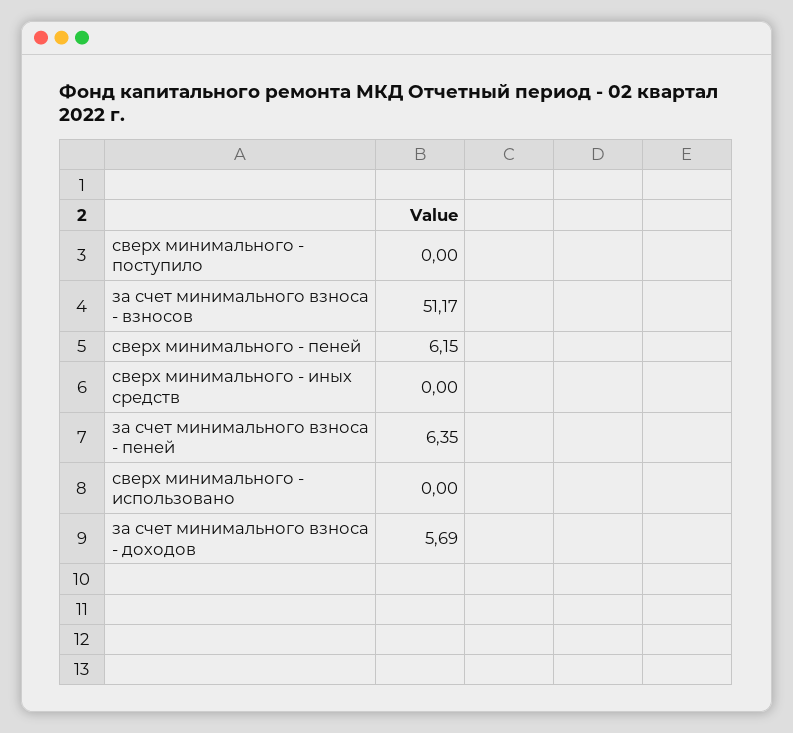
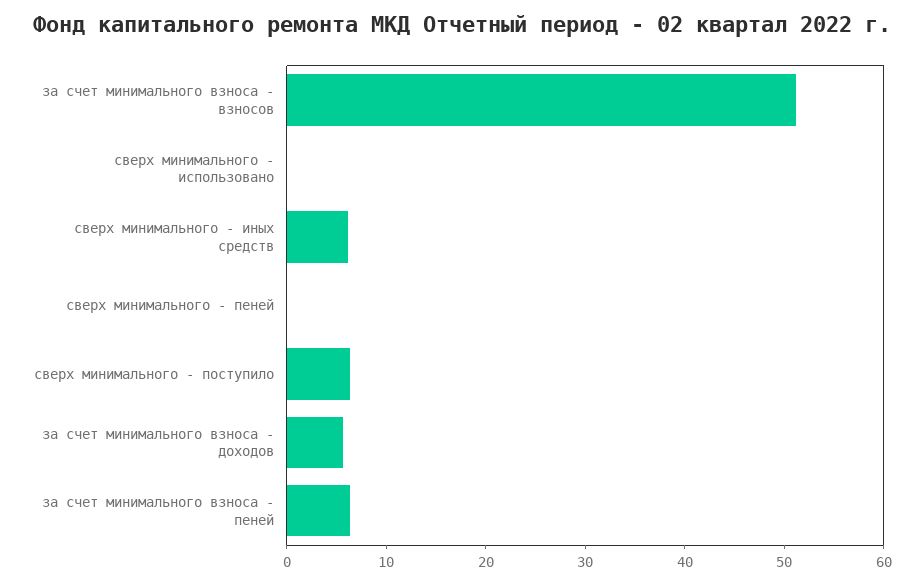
сверх минимального - поступило: 0 -> 6
сверх минимального - пеней: 6.15 -> 0
сверх минимального - иных средств: 0 -> 6

